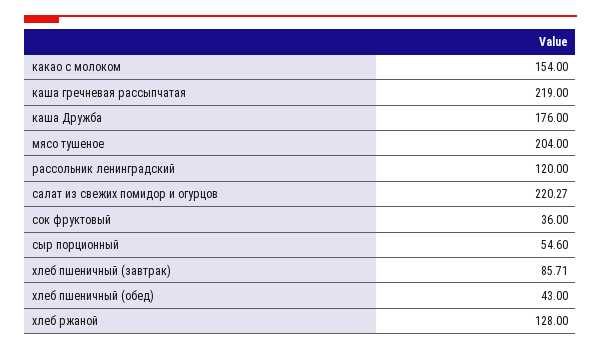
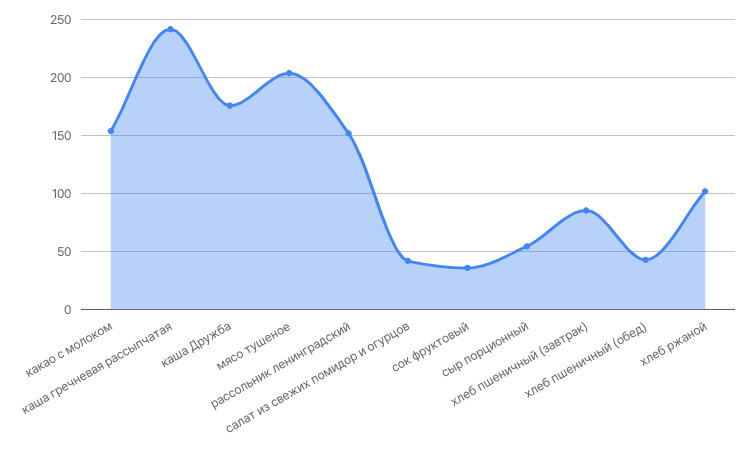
каша гречневая рассыпчатая: 219 -> 240
рассольник ленинградский: 120 -> 150
салат из свежих помидор и огурцов: 220.27 -> 40
хлеб ржаной: 128 -> 100

